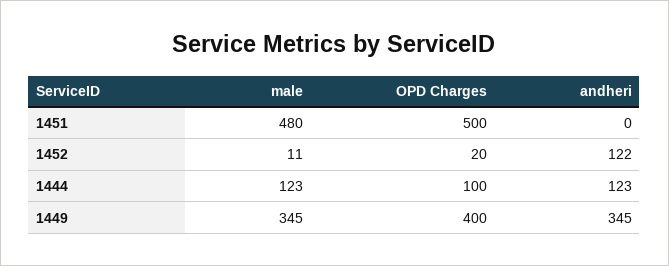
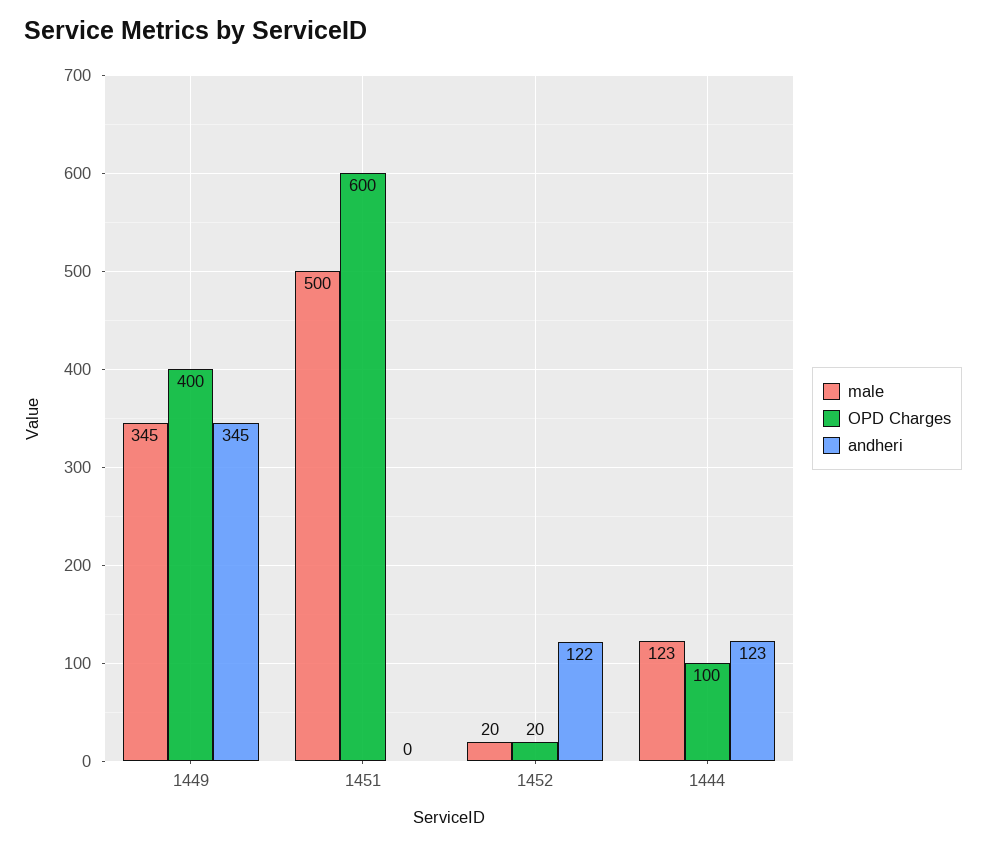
male, 1451: 480 -> 500
OPD Charges, 1451: 500 -> 600
male, 1452: 11 -> 20

